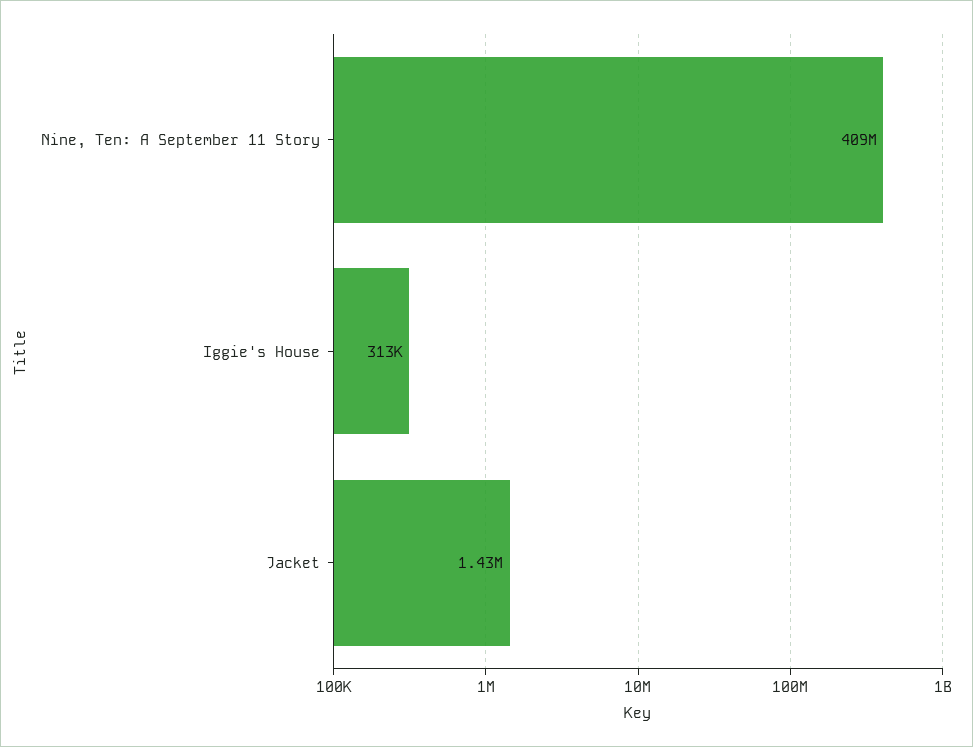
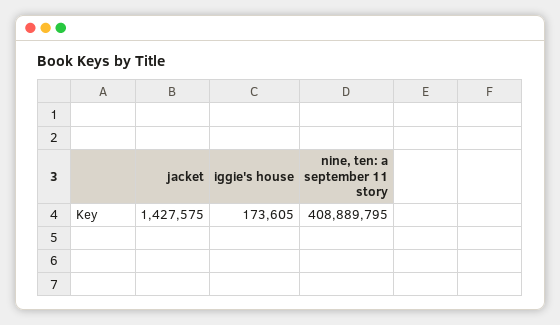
Iggie's House: 313000 -> 173605

